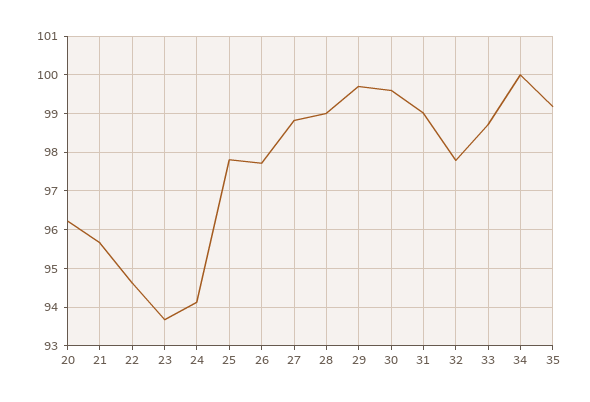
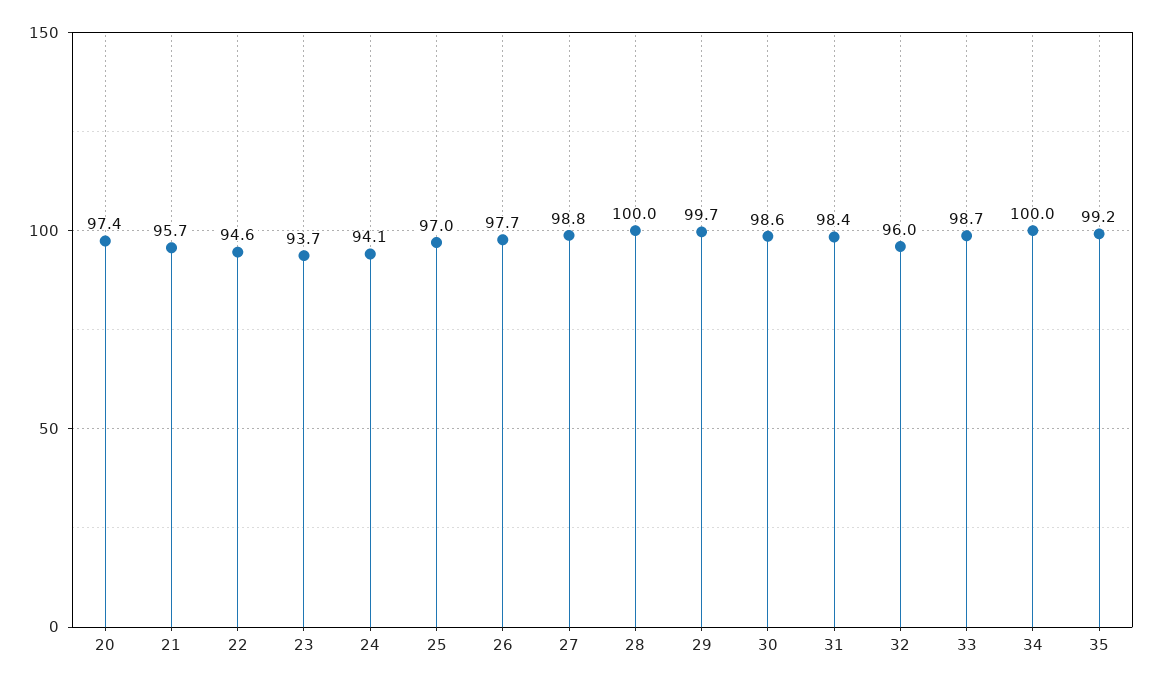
20: 96.2 -> 97.4
25: 97.8 -> 97
28: 99 -> 100
30: 99.6 -> 98.6
31: 99 -> 98.4
32: 97.8 -> 96

